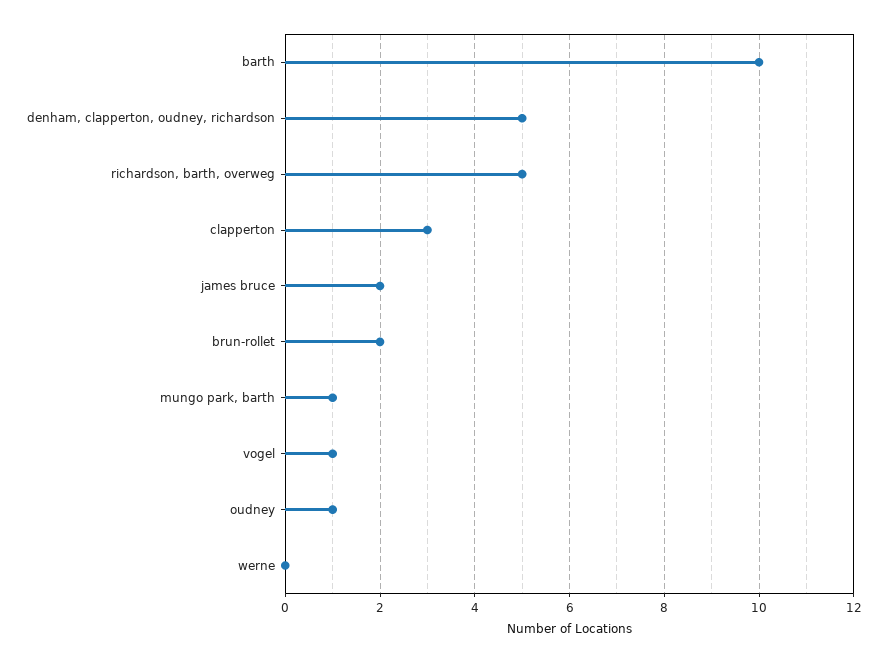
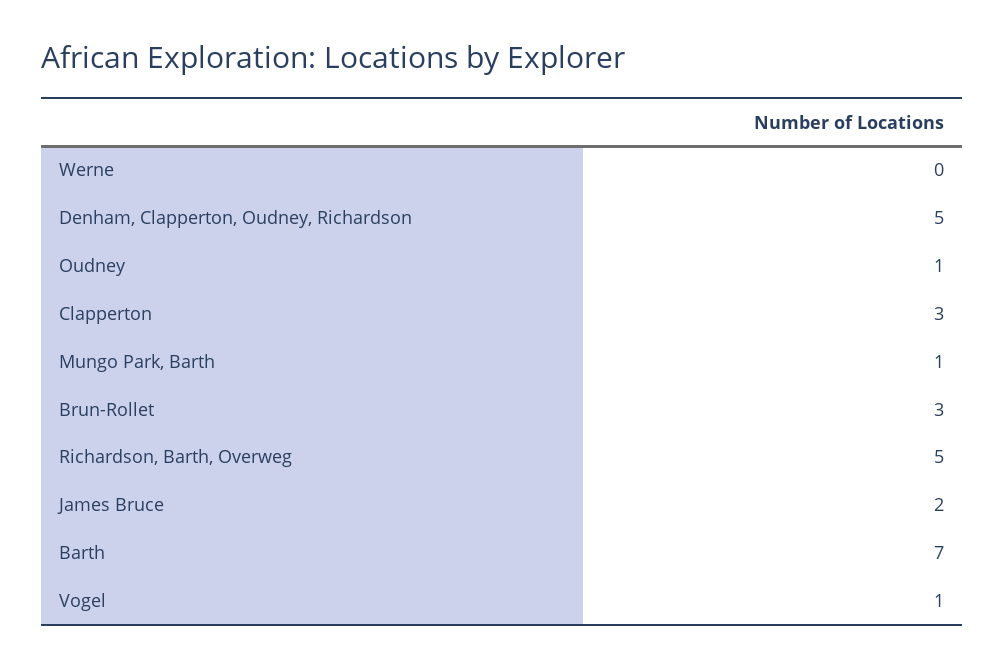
barth: 10 -> 7
brun-rollet: 2 -> 3

